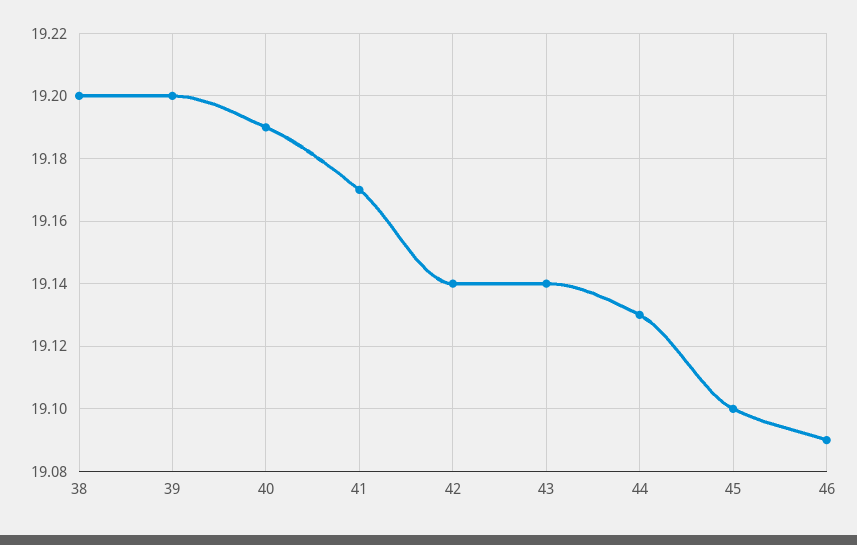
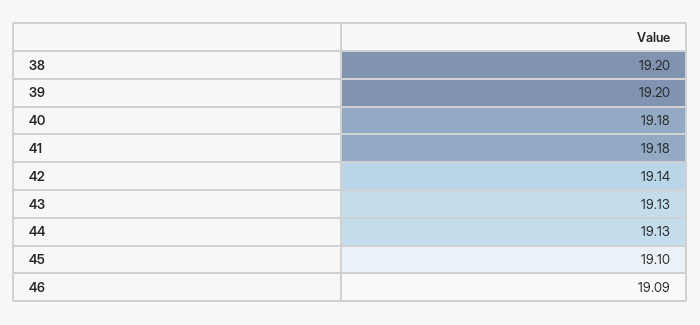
40: 19.19 -> 19.18
41: 19.17 -> 19.18
43: 19.14 -> 19.13

